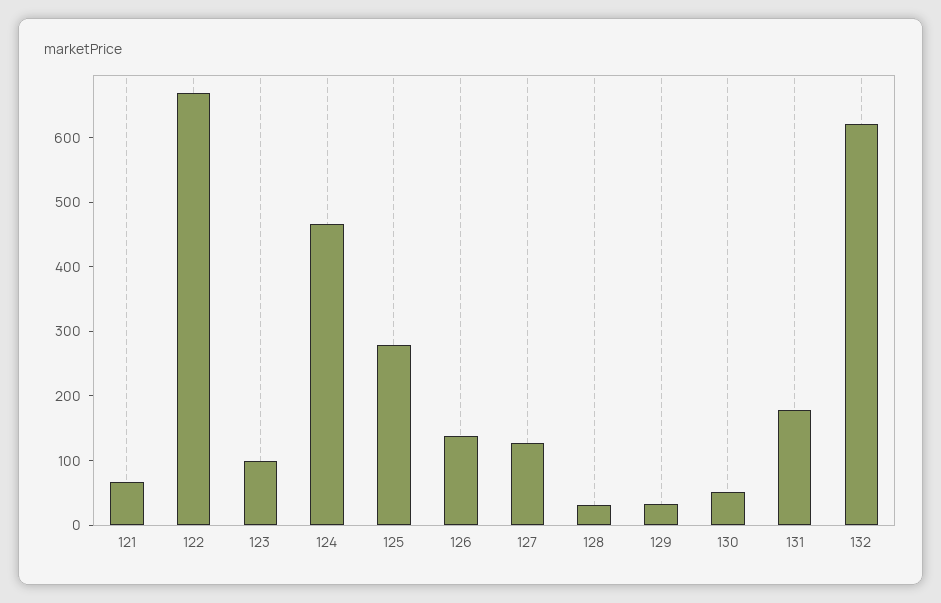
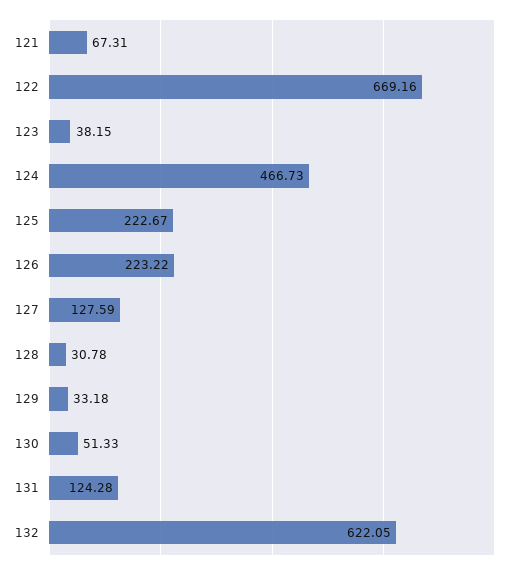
123: 100 -> 38.15
125: 280 -> 222.67
126: 140 -> 223.22
131: 180 -> 124.28

